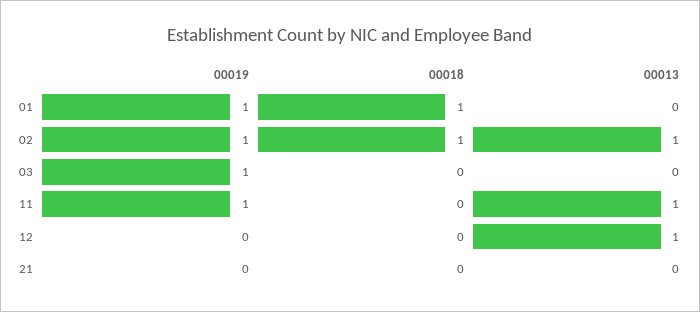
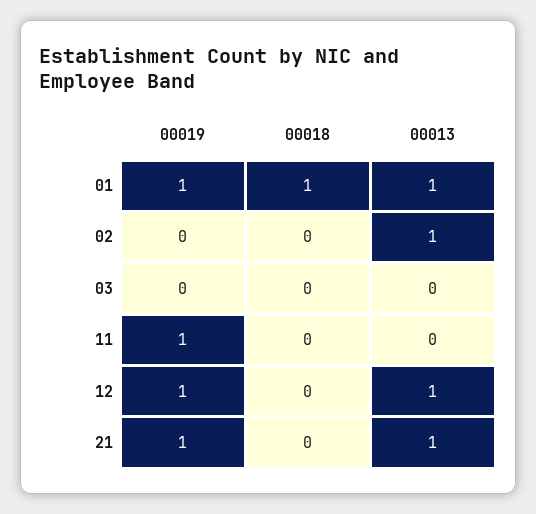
00013, 01: 0 -> 1
00019, 02: 1 -> 0
00018, 02: 1 -> 0
00019, 03: 1 -> 0
00013, 11: 1 -> 0
00019, 12: 0 -> 1
00019, 21: 0 -> 1
00013, 21: 0 -> 1

